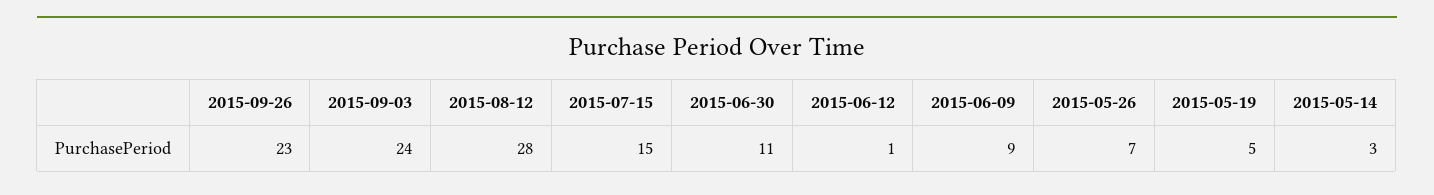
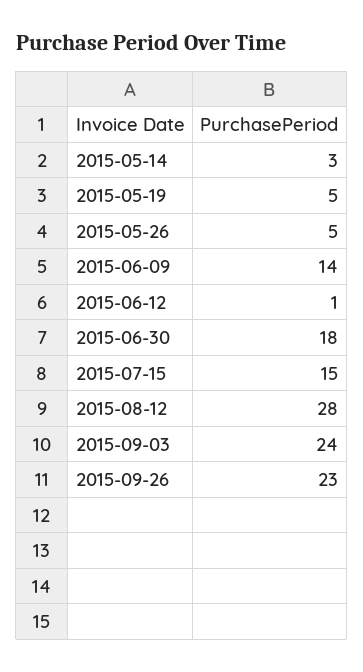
2015-06-30: 11 -> 18
2015-06-09: 9 -> 14
2015-05-26: 7 -> 5

